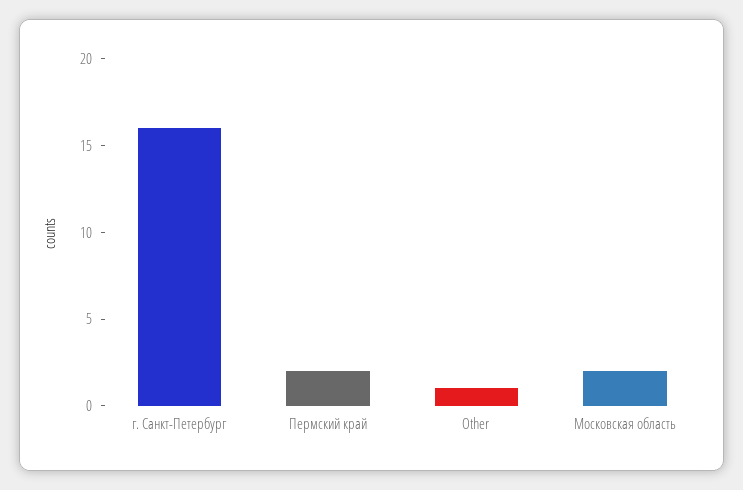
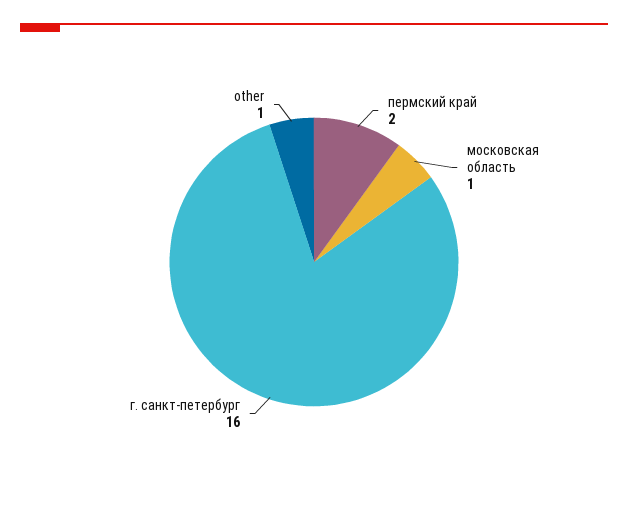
Московская область: 2 -> 1

